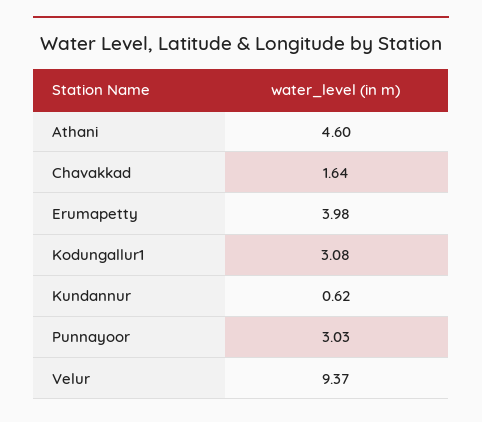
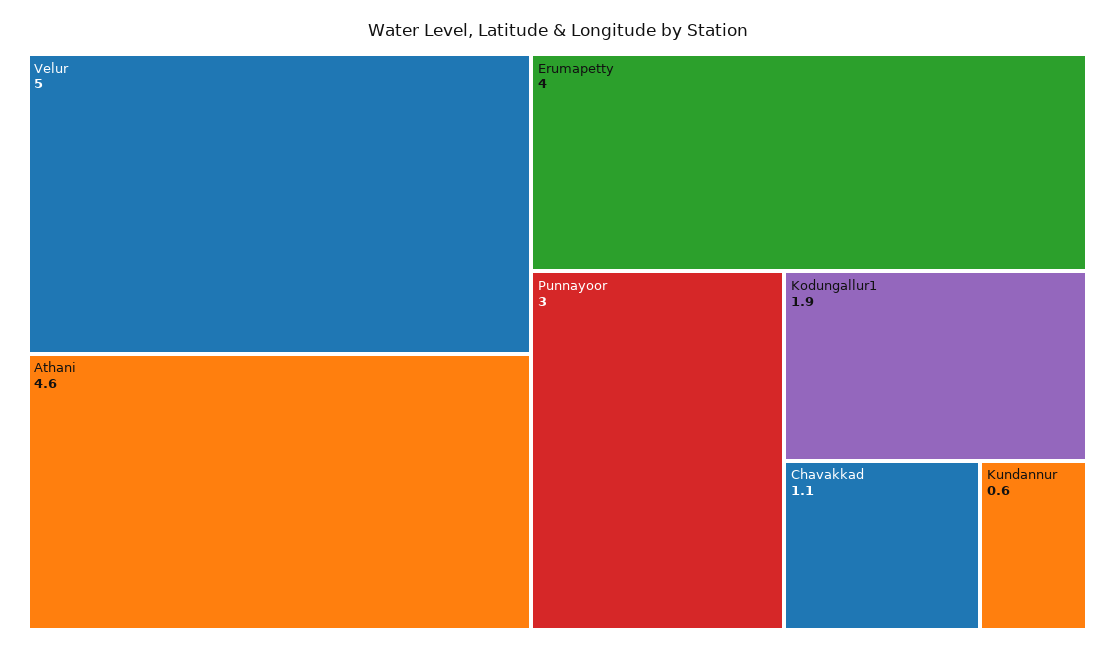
Chavakkad: 1.64 -> 1.1
Kodungallur1: 3.08 -> 1.9
Velur: 9.37 -> 5

